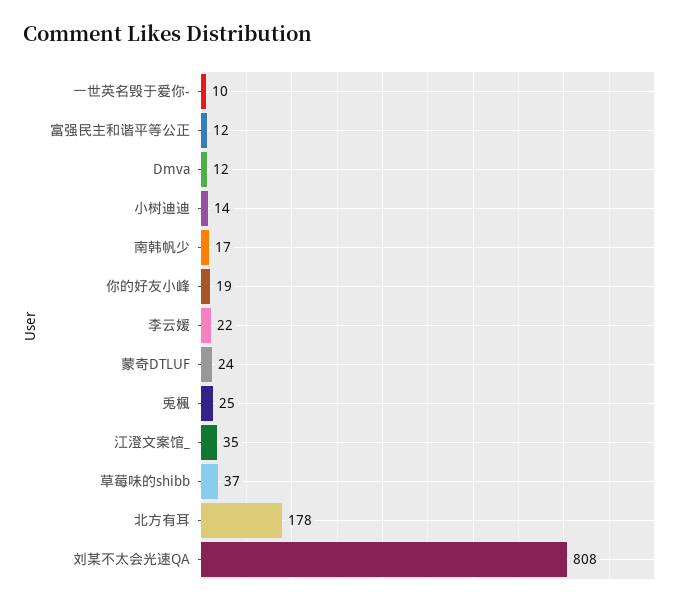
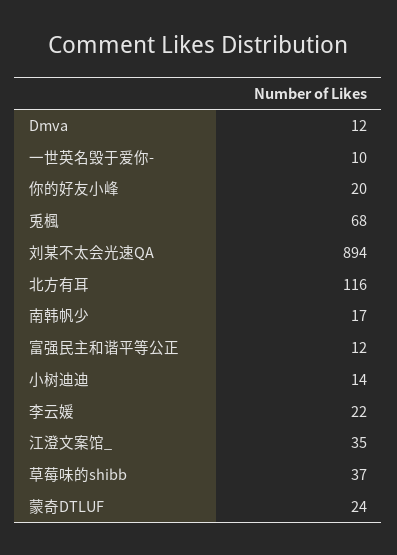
你的好友小峰: 19 -> 20
兎楓: 25 -> 68
北方有耳: 178 -> 116
刘某不太会光速QA: 808 -> 894

